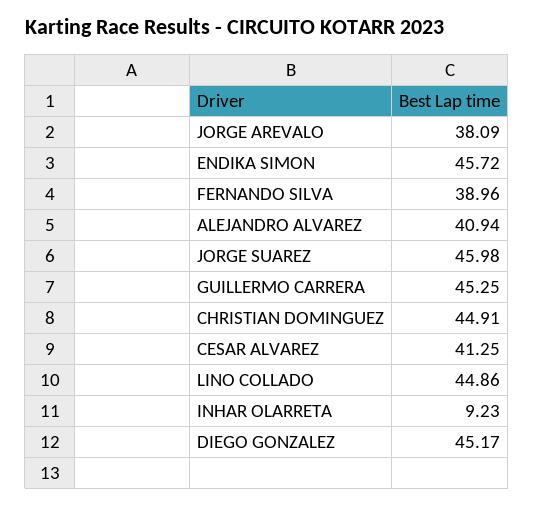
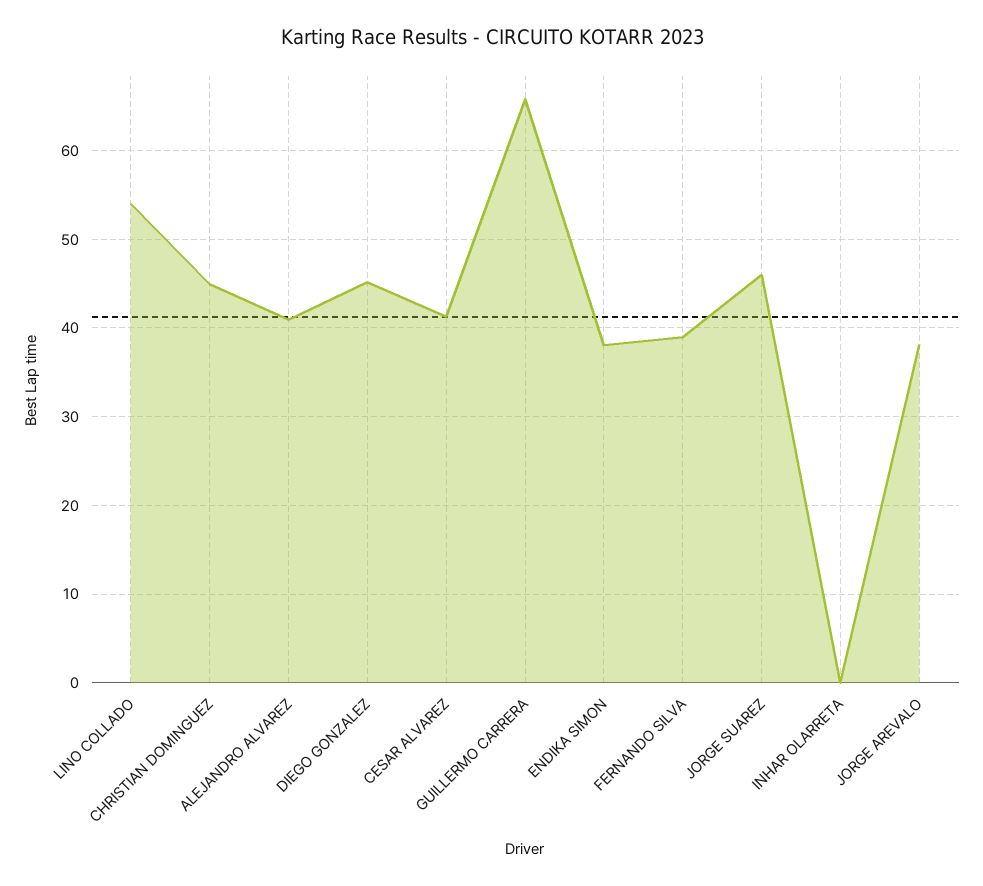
ENDIKA SIMON: 45.72 -> 38
GUILLERMO CARRERA: 45.25 -> 66
LINO COLLADO: 44.86 -> 54
INHAR OLARRETA: 9.23 -> 0

